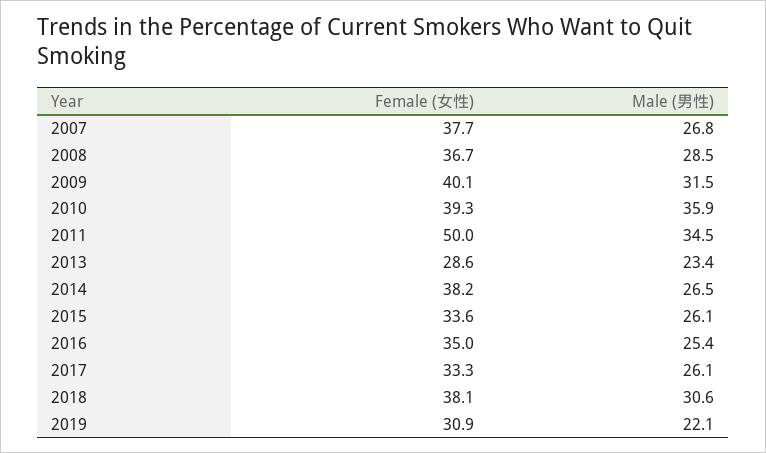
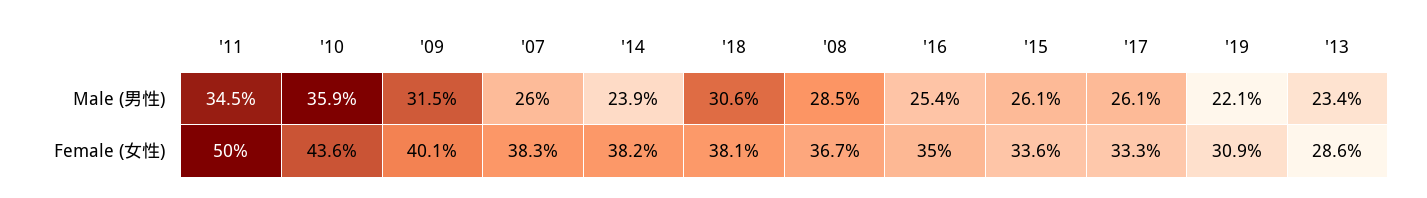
Female (女性), 2007: 37.7 -> 38.3
Male (男性), 2007: 26.8 -> 26
Female (女性), 2010: 39.3 -> 43.6
Male (男性), 2014: 26.5 -> 23.9

